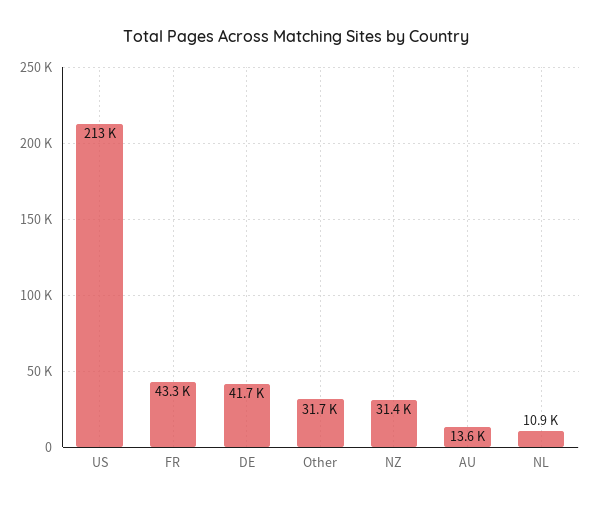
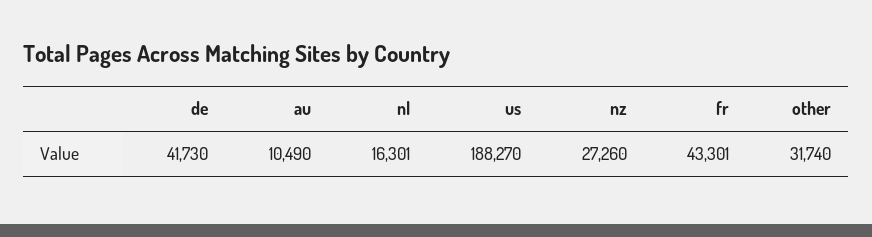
US: 213000 -> 188270
NZ: 31400 -> 27260
AU: 13600 -> 10490
NL: 10900 -> 16301

